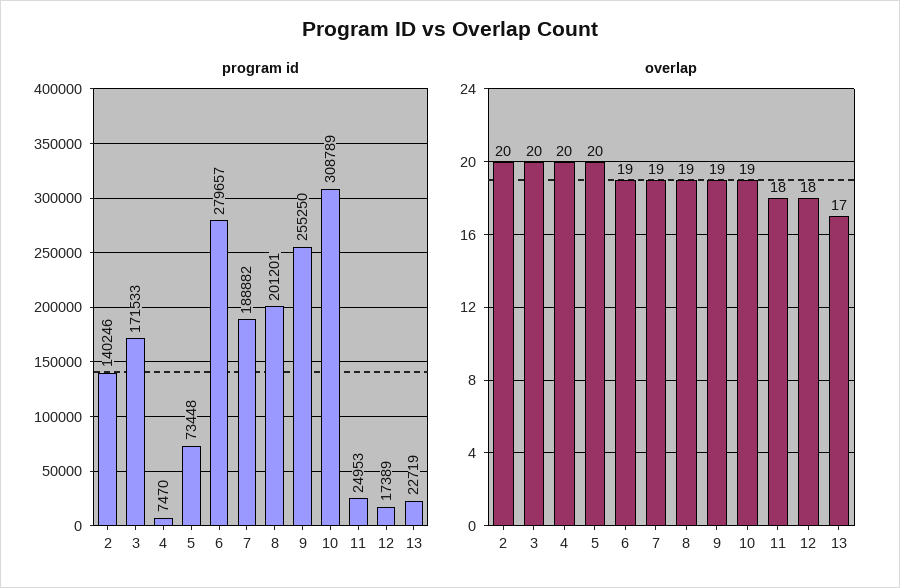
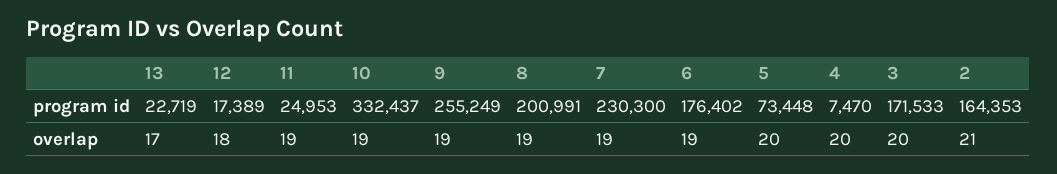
program id, 2: 140246 -> 164353
program id, 6: 279657 -> 176402
program id, 7: 188882 -> 230300
program id, 8: 201201 -> 200991
program id, 9: 255250 -> 255249
program id, 10: 308789 -> 332437
overlap, 2: 20 -> 21
overlap, 11: 18 -> 19

